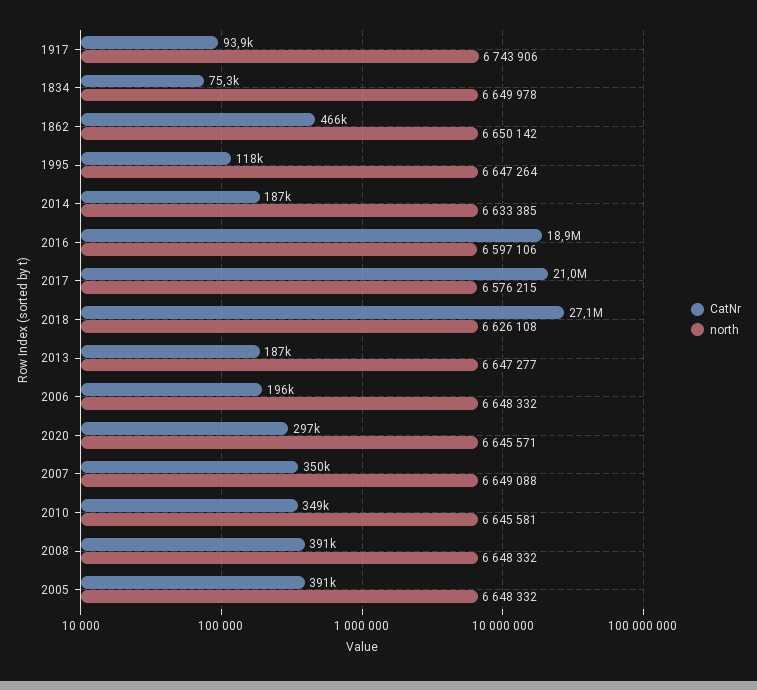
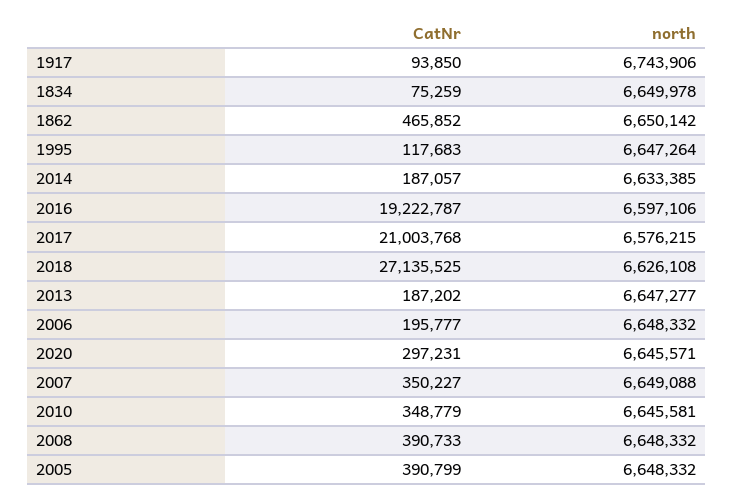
CatNr, 2016: 18900000 -> 19222787

